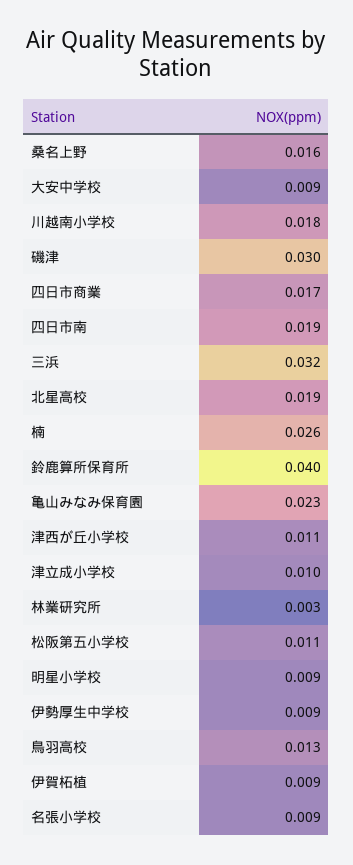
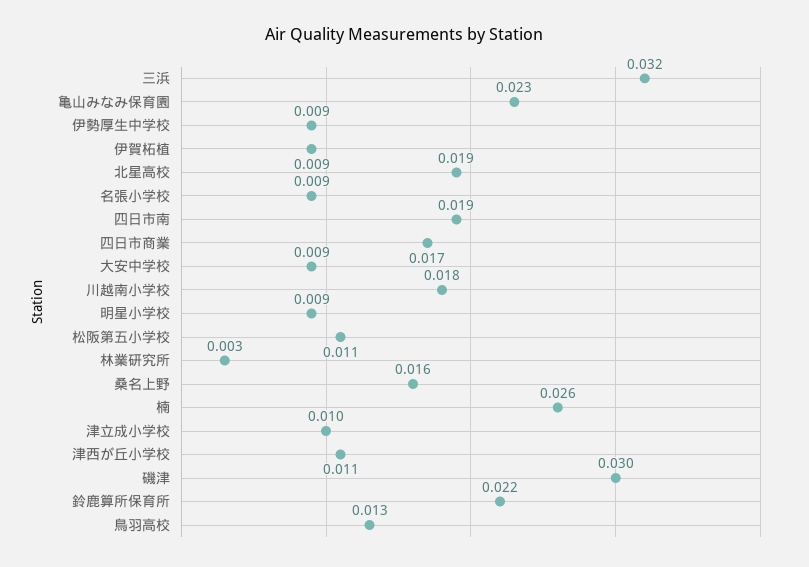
鈴鹿算所保育所: 0.04 -> 0.022

